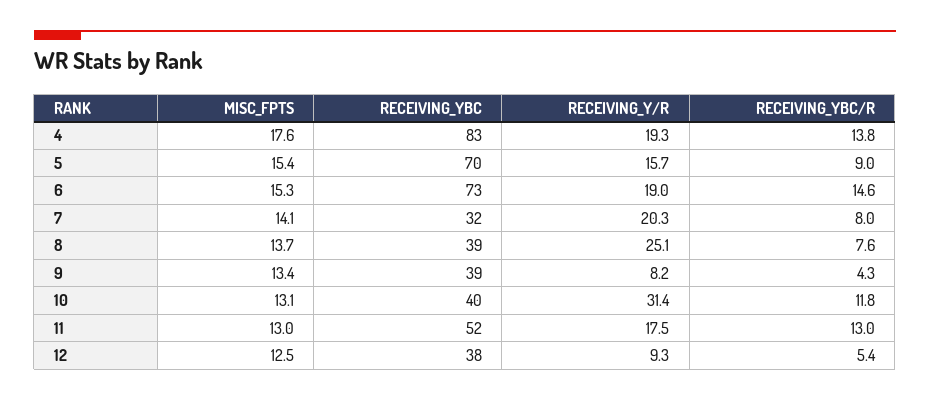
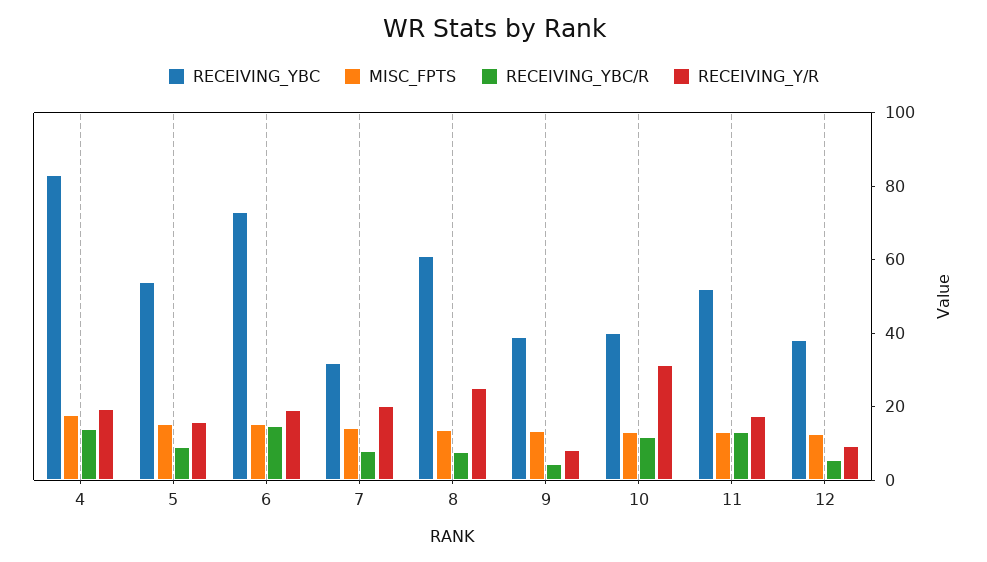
RECEIVING_YBC, 5: 70 -> 55
RECEIVING_YBC, 8: 39 -> 60

